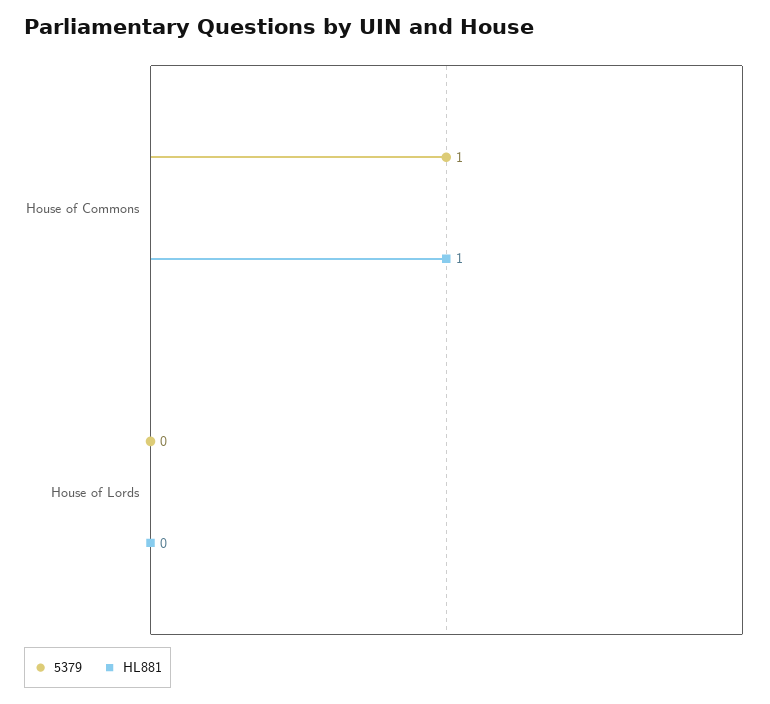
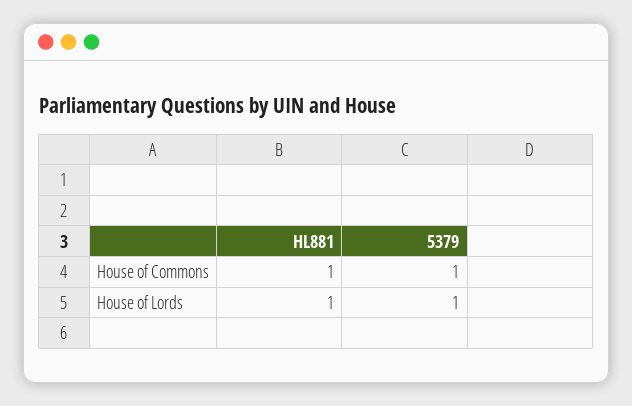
5379, House of Lords: 0 -> 1
HL881, House of Lords: 0 -> 1

